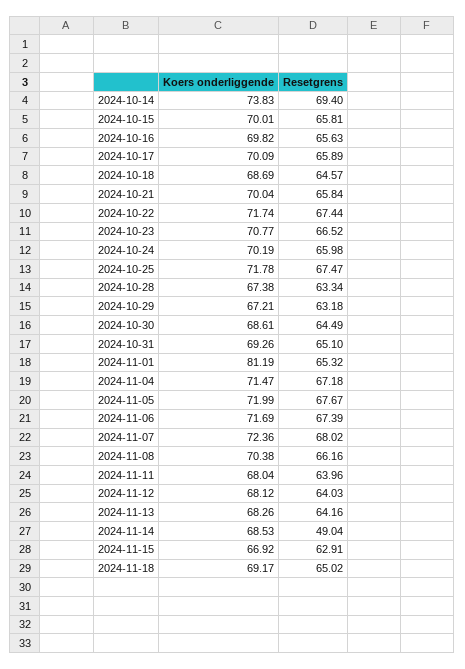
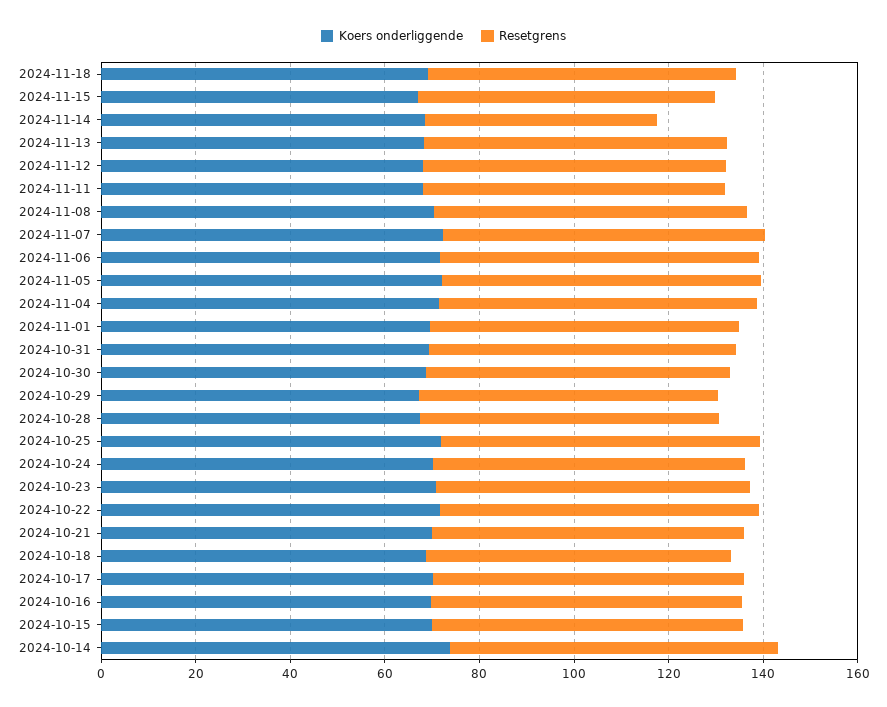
Koers onderliggende, 2024-11-01: 81.19 -> 70

